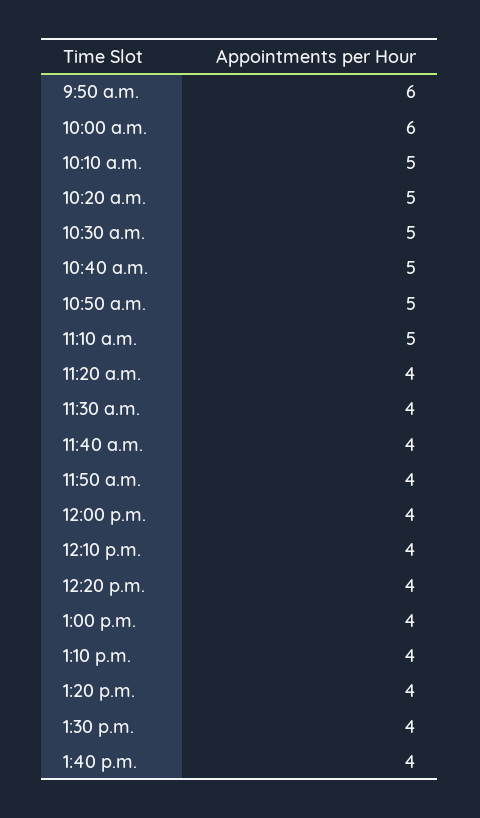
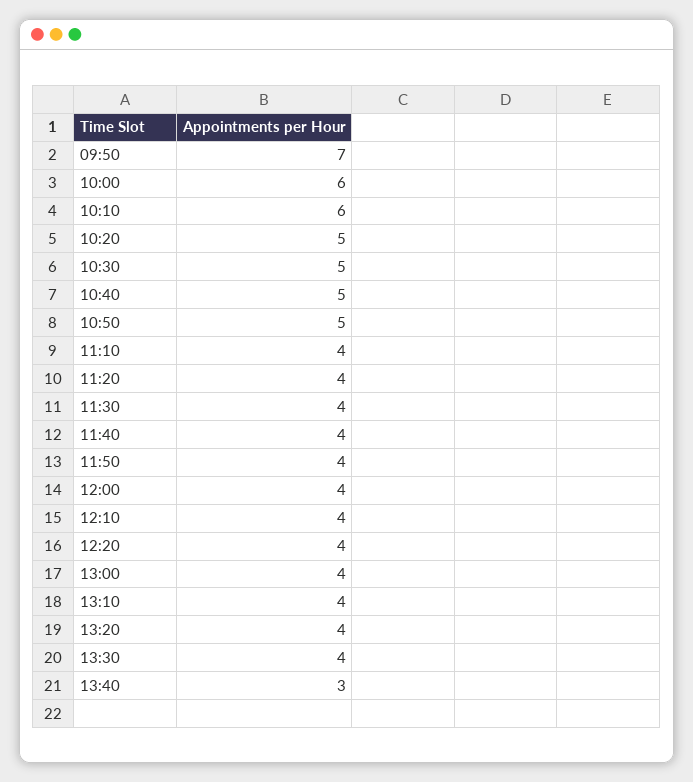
9:50 a.m.: 6 -> 7
10:10 a.m.: 5 -> 6
11:10 a.m.: 5 -> 4
1:40 p.m.: 4 -> 3

